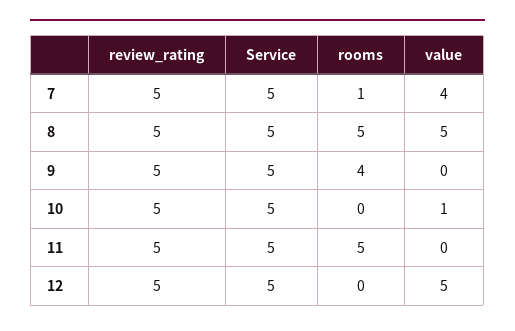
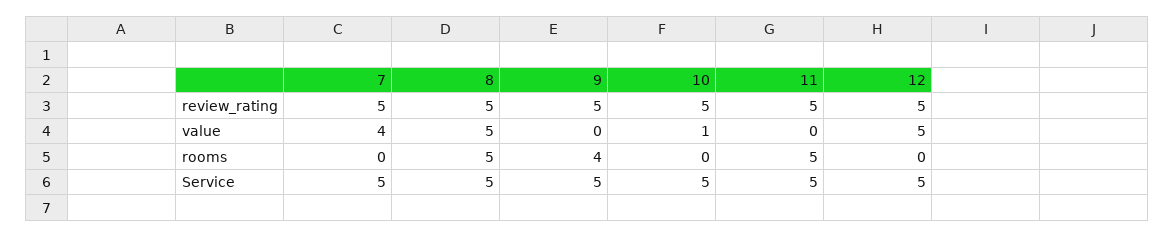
rooms, 7: 1 -> 0

